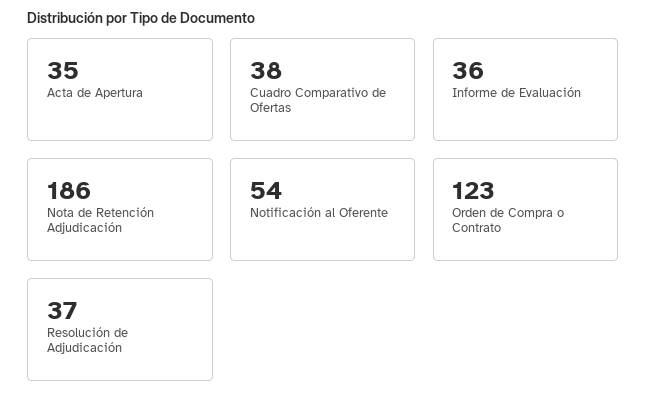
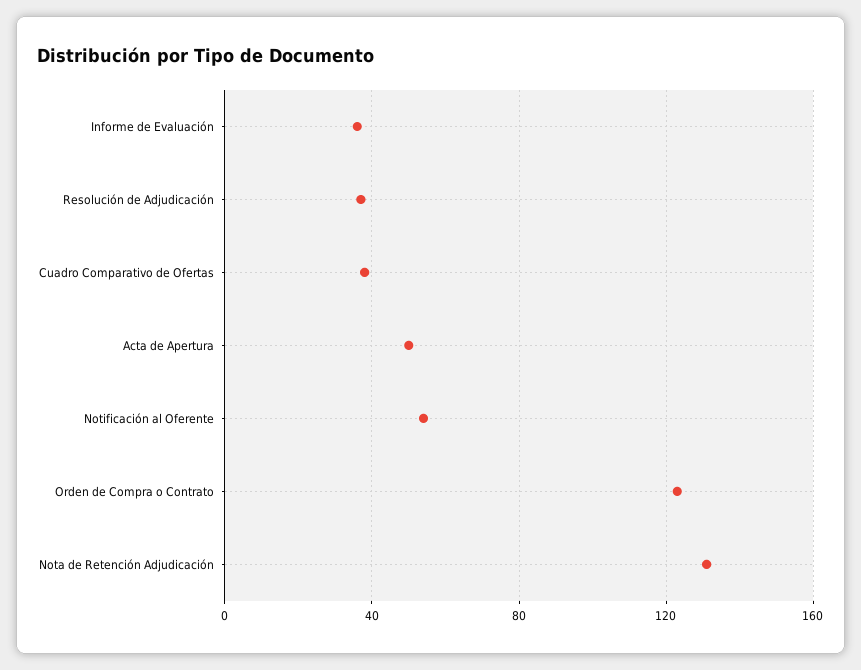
Acta de Apertura: 35 -> 50
Nota de Retención Adjudicación: 186 -> 130

